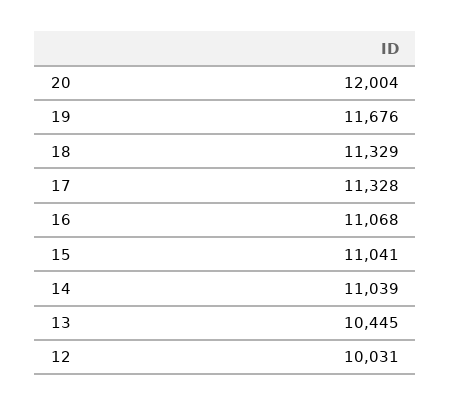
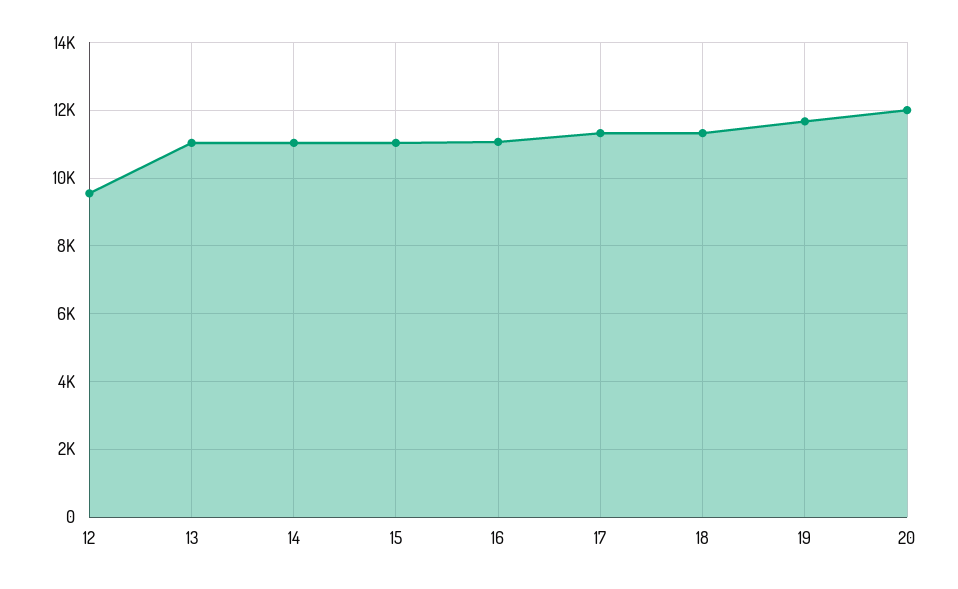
13: 10445 -> 11000
12: 10031 -> 9600

